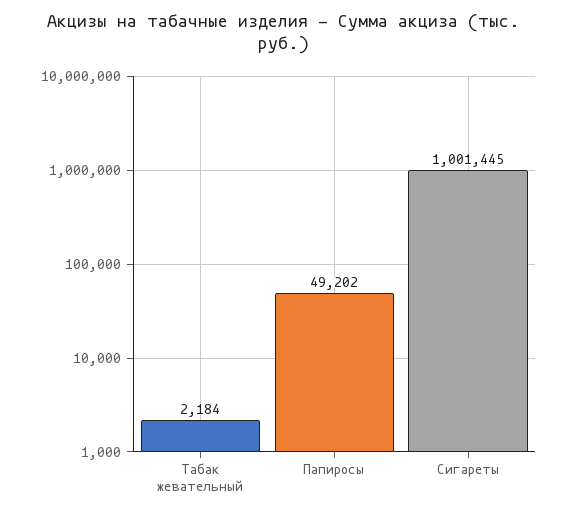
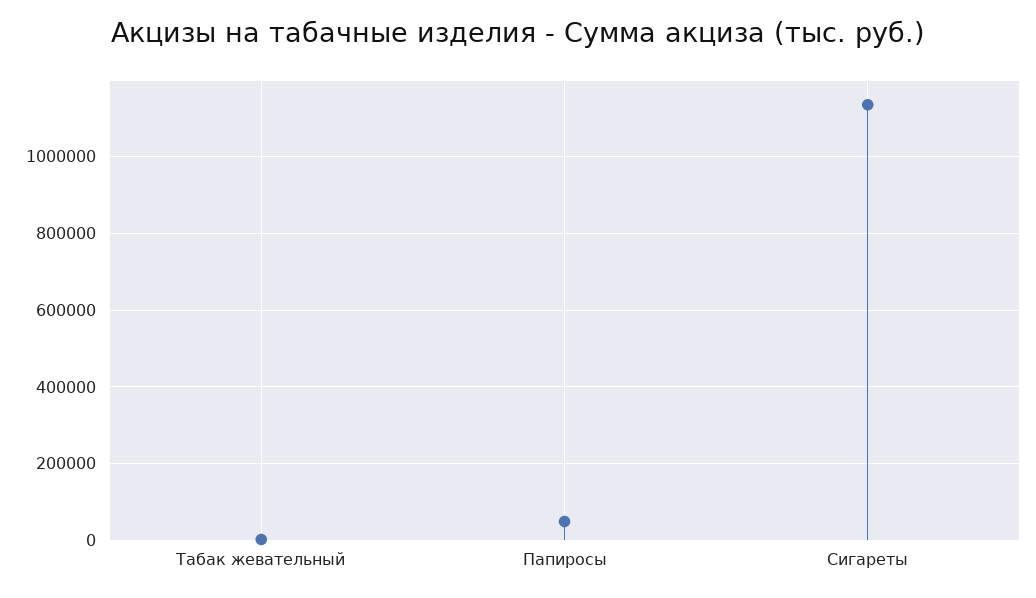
Сигареты: 1001445 -> 1140000

